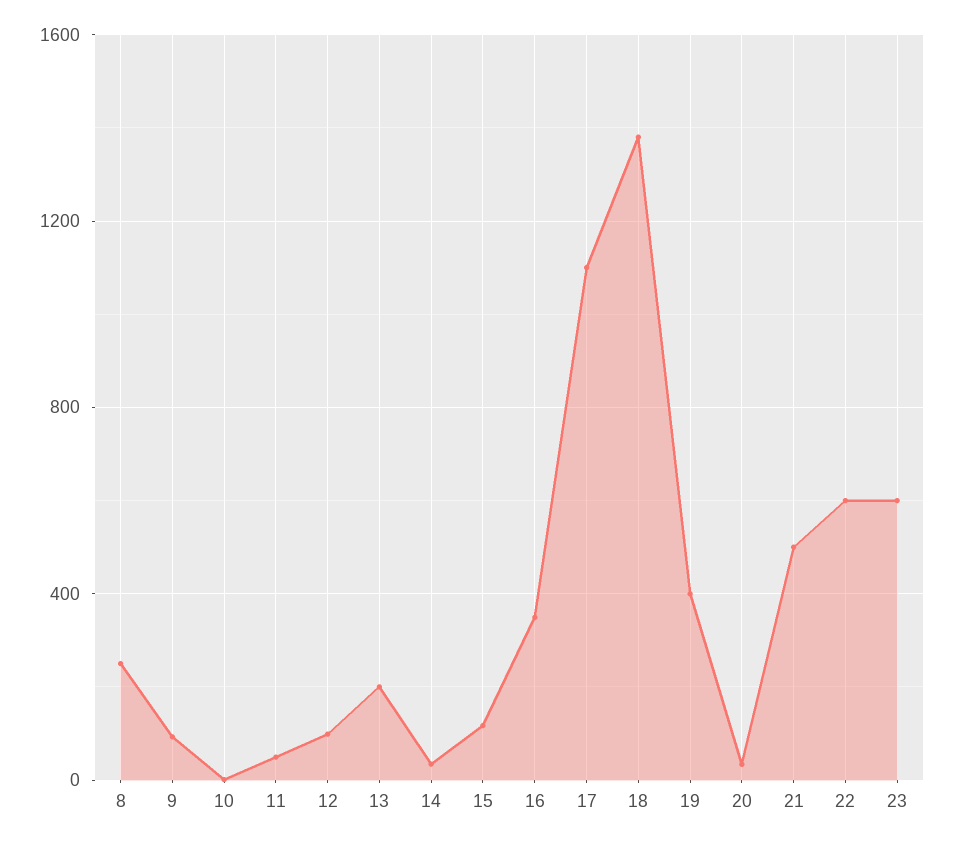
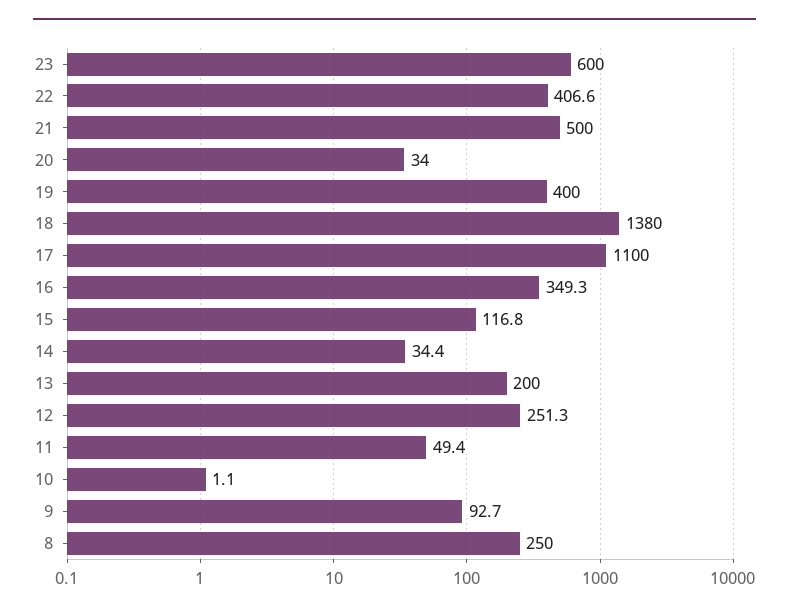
12: 100 -> 251.3
22: 600 -> 406.6

